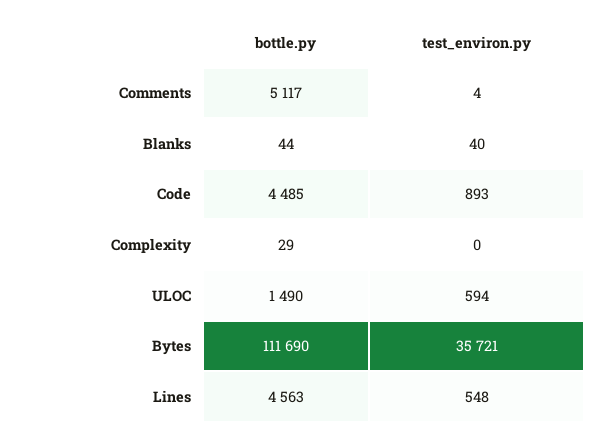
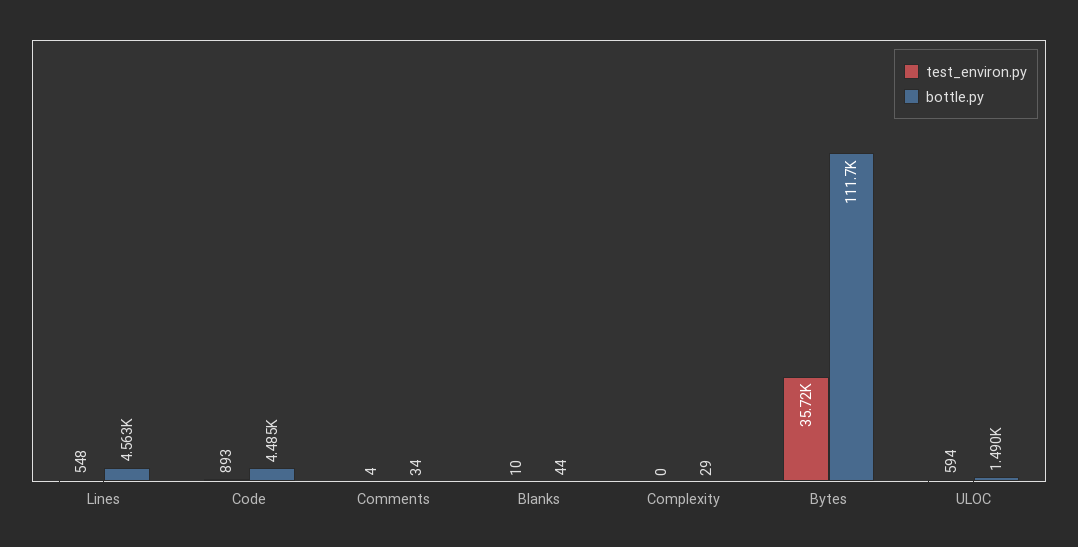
bottle.py, Comments: 5117 -> 34
test_environ.py, Blanks: 40 -> 10

